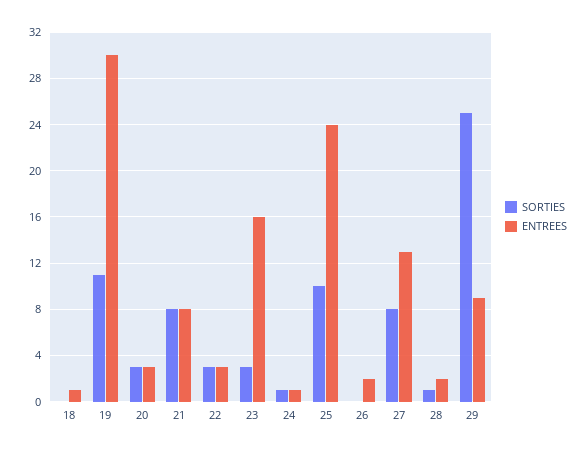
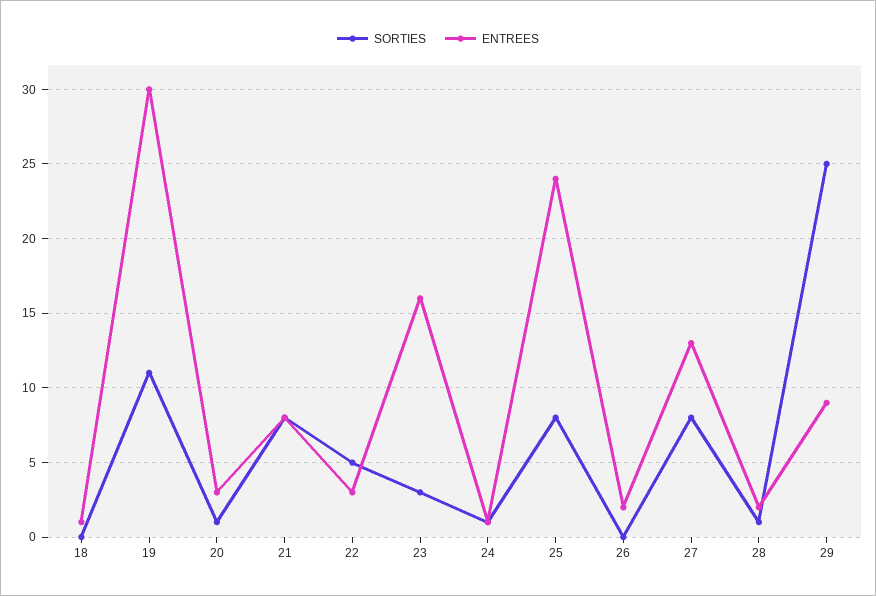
SORTIES, 20: 3 -> 1
SORTIES, 22: 3 -> 5
SORTIES, 25: 10 -> 8

